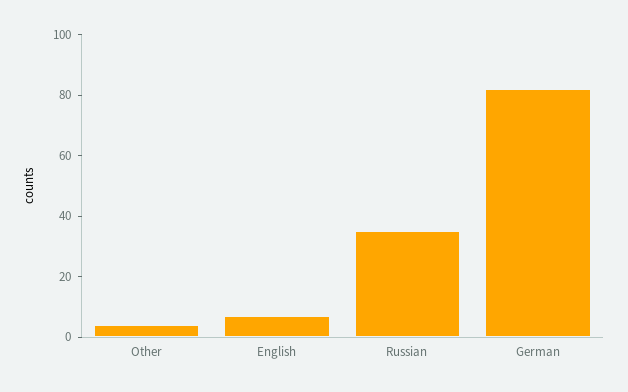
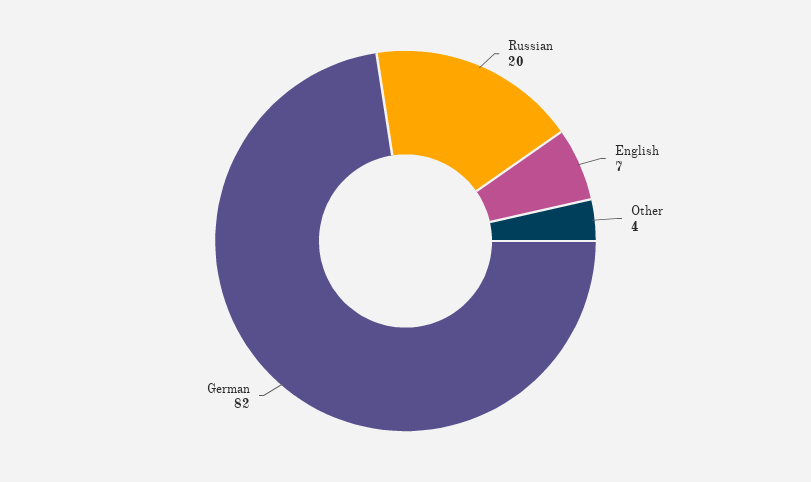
Russian: 35 -> 20

